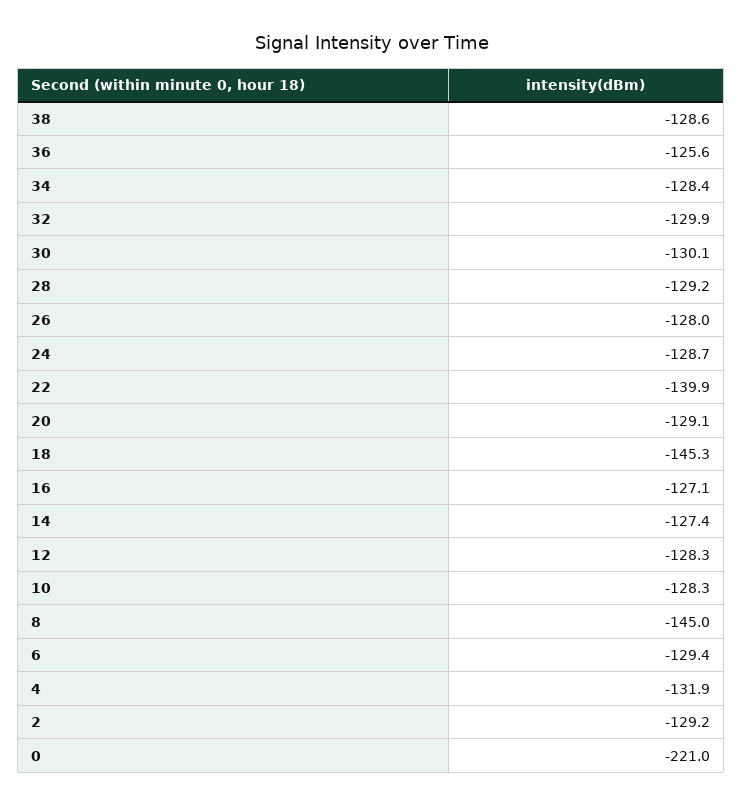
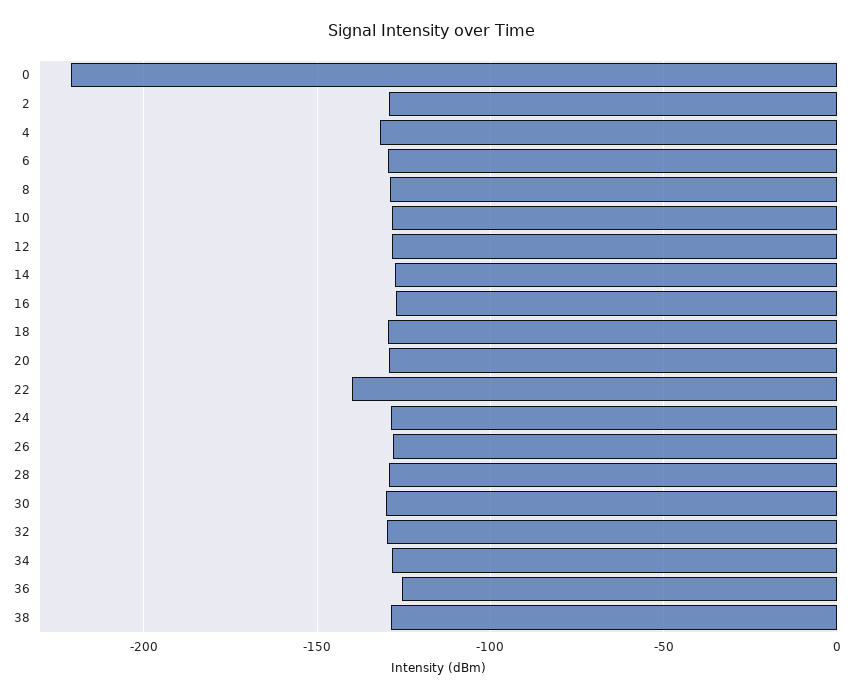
18: -145.3 -> -130
8: -145 -> -130

